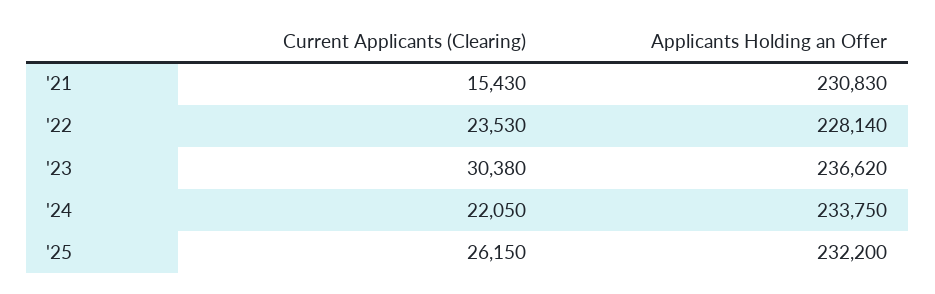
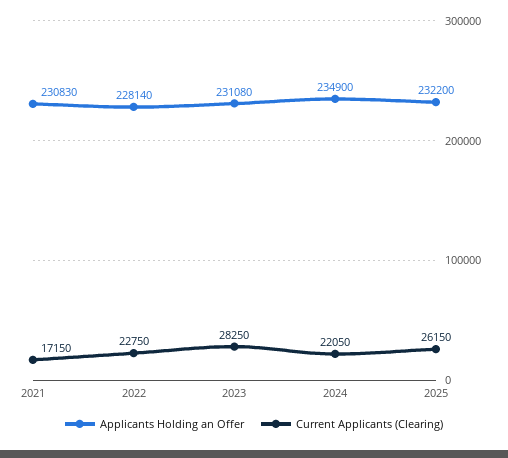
Current Applicants (Clearing), '21: 15430 -> 17150
Current Applicants (Clearing), '22: 23530 -> 22750
Current Applicants (Clearing), '23: 30380 -> 28250
Applicants Holding an Offer, '23: 236620 -> 231080
Applicants Holding an Offer, '24: 233750 -> 234900

